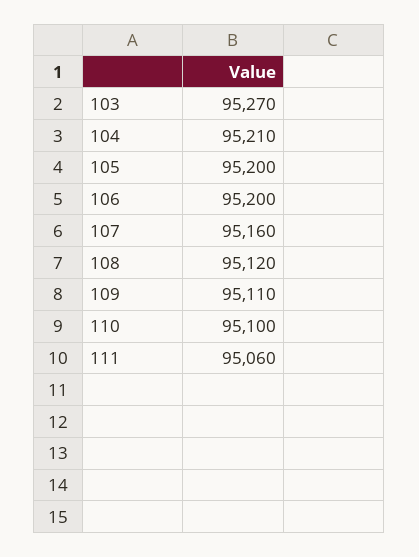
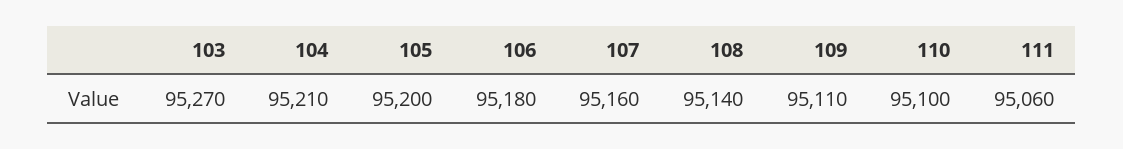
106: 95200 -> 95180
108: 95120 -> 95140

